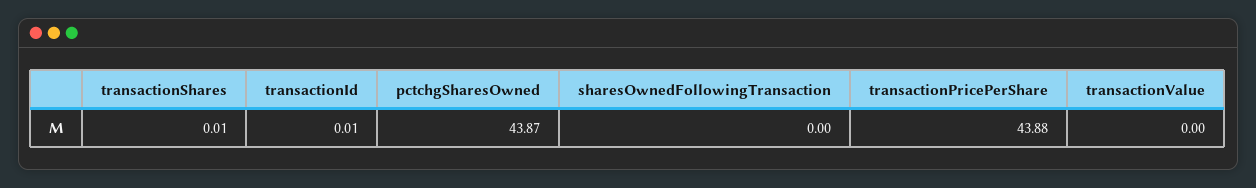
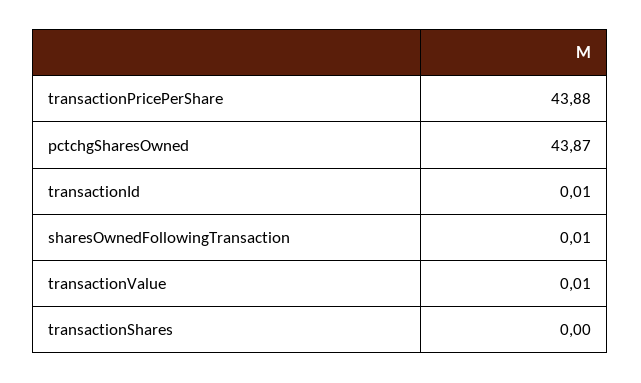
transactionShares: 0.01 -> 0
sharesOwnedFollowingTransaction: 0 -> 0.01
transactionValue: 0 -> 0.01

